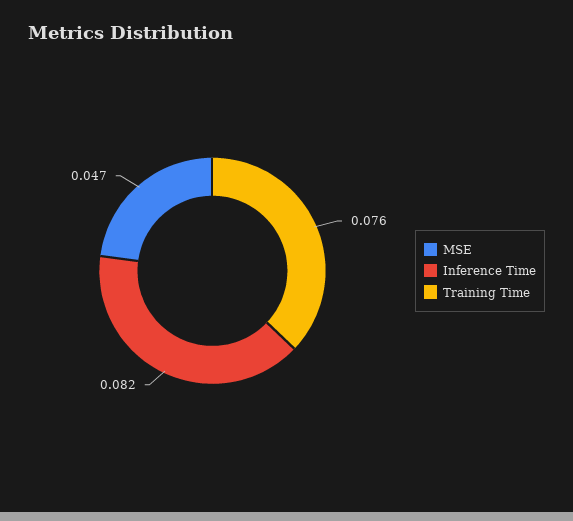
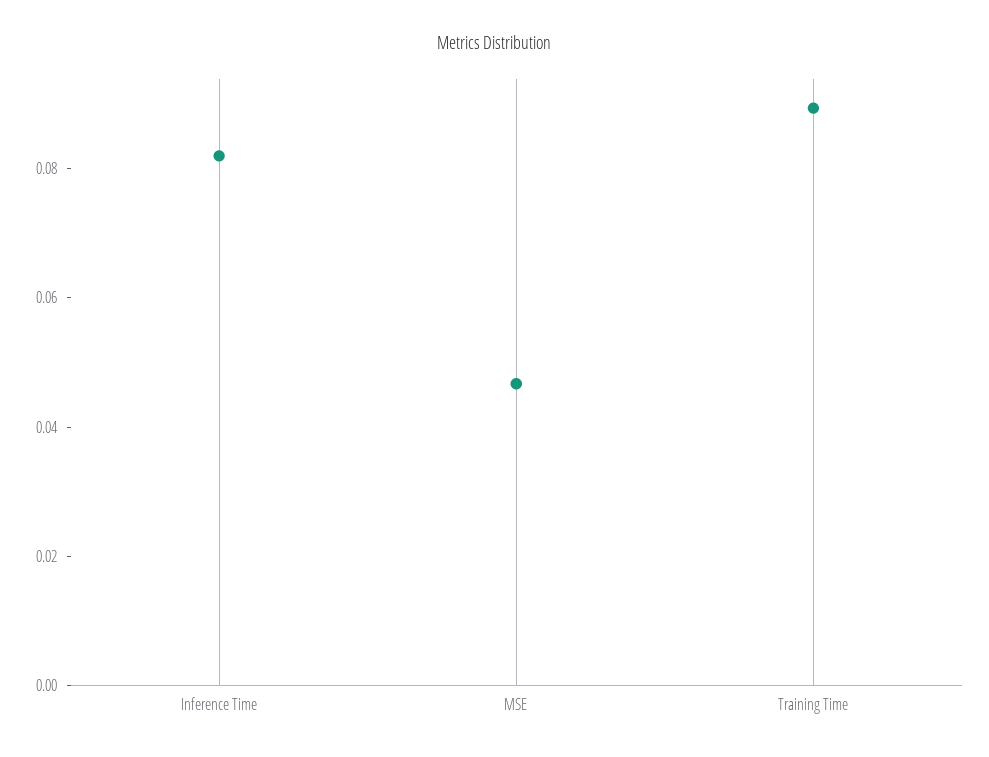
Training Time: 0.076 -> 0.09

